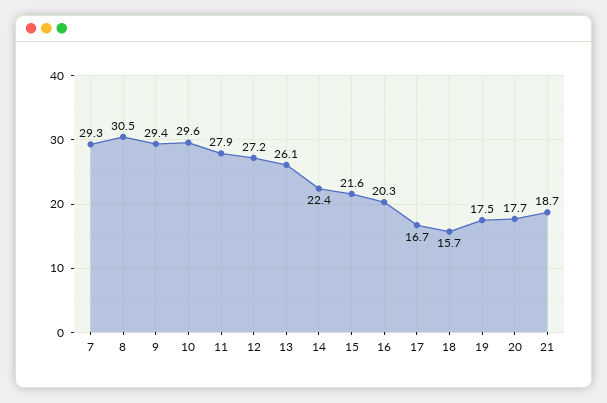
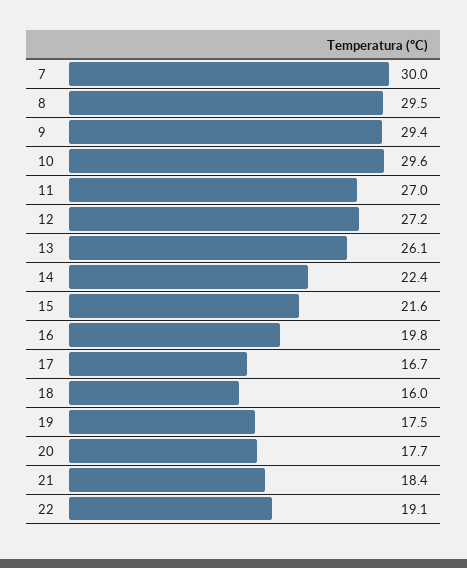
7: 29.3 -> 30
8: 30.5 -> 29.5
11: 27.9 -> 27
16: 20.3 -> 19.8
18: 15.7 -> 16
21: 18.7 -> 18.4
22: none -> 19.1

